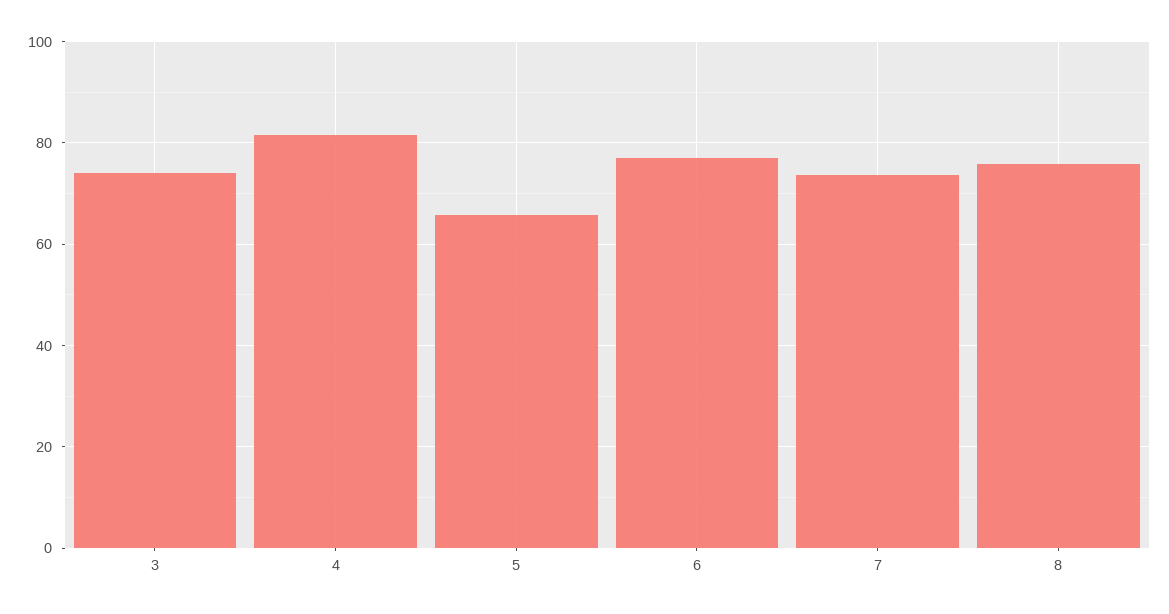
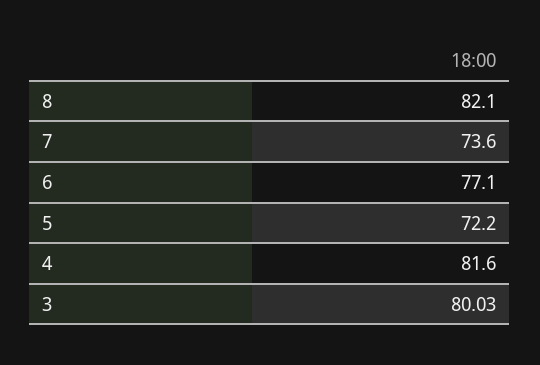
3: 74 -> 80.03
5: 66 -> 72.2
8: 76 -> 82.1

